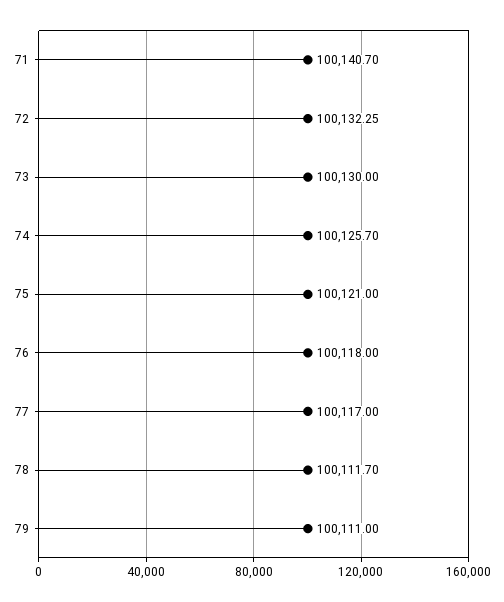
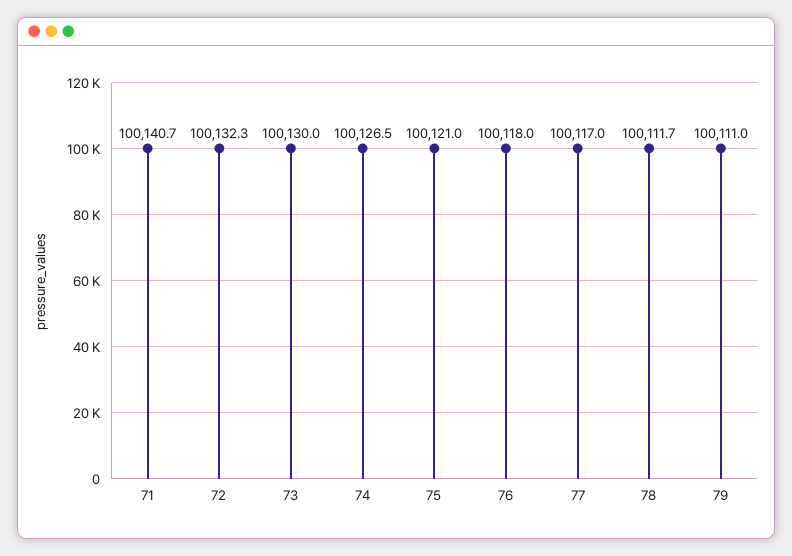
74: 100125.7 -> 100126.5

